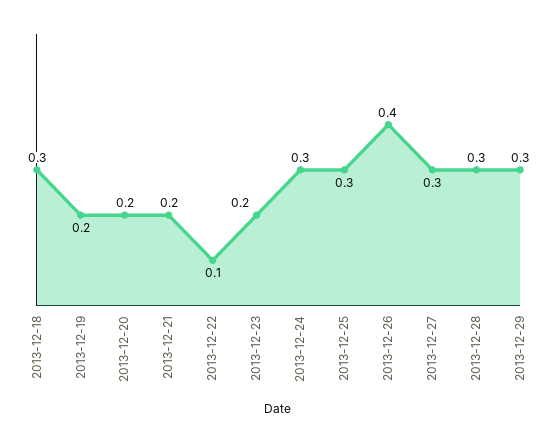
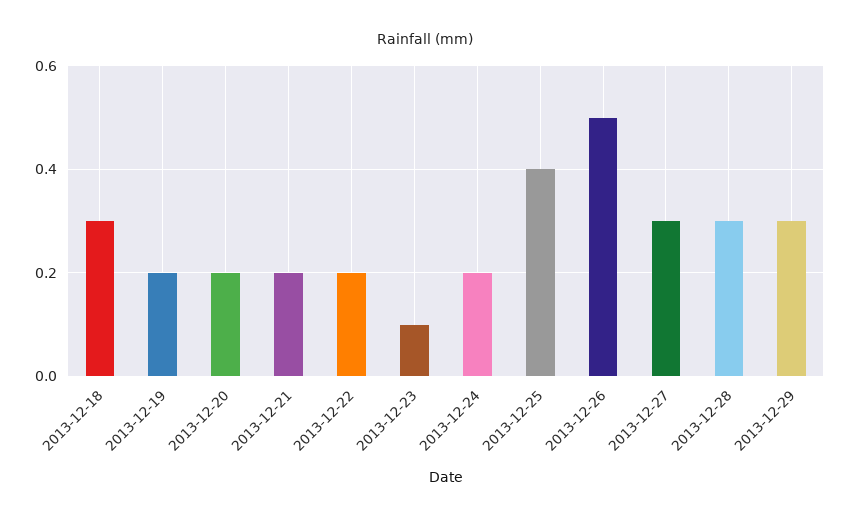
2013-12-22: 0.1 -> 0.2
2013-12-23: 0.2 -> 0.1
2013-12-24: 0.3 -> 0.2
2013-12-25: 0.3 -> 0.4
2013-12-26: 0.4 -> 0.5

